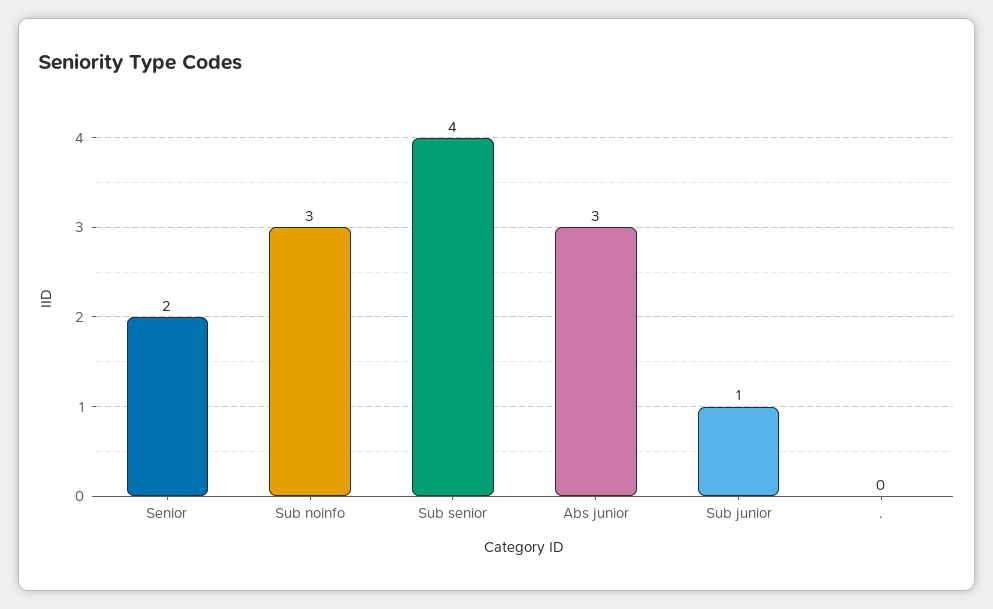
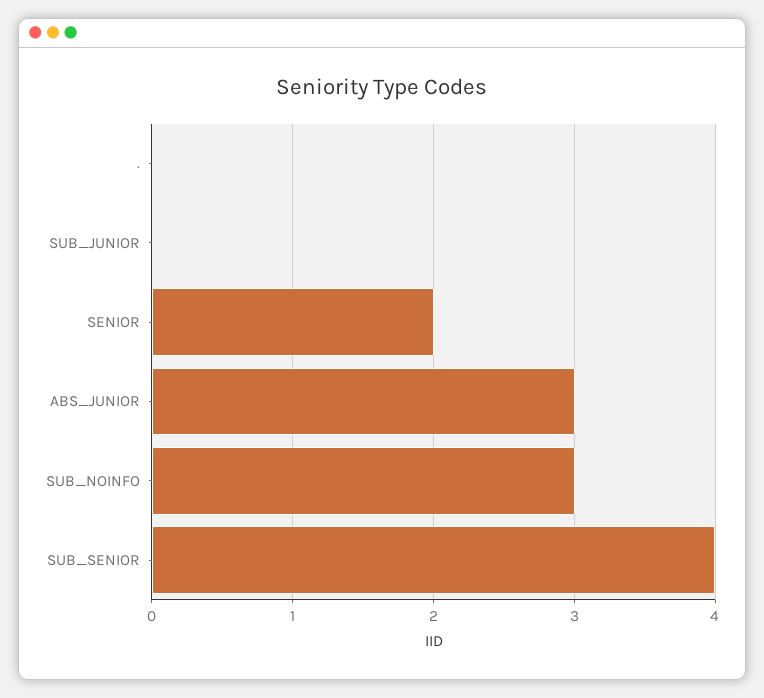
Sub junior: 1 -> 0

